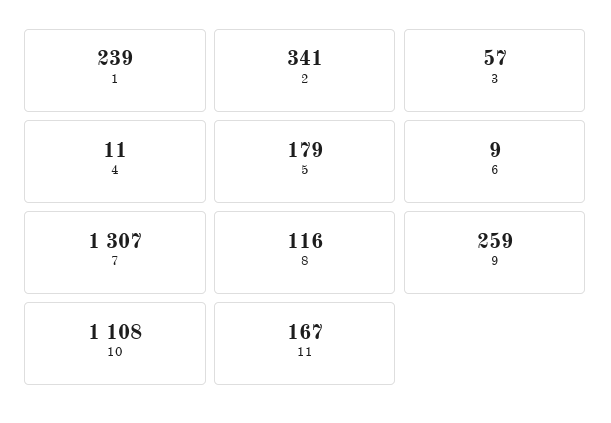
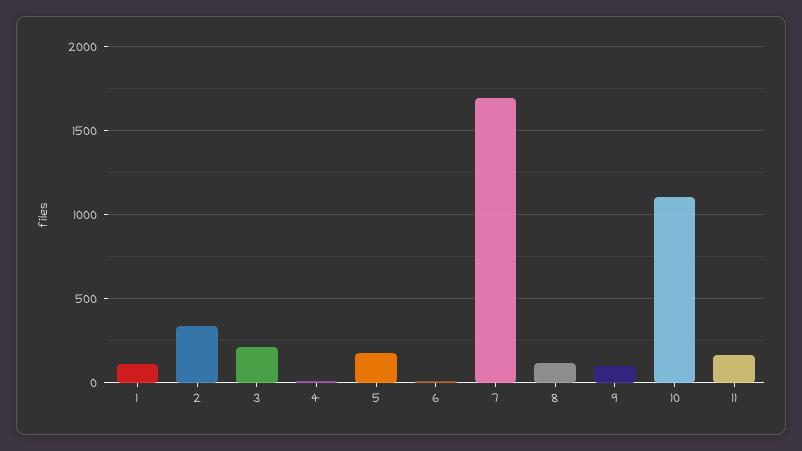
1: 239 -> 100
3: 57 -> 200
7: 1307 -> 1700
9: 259 -> 100

